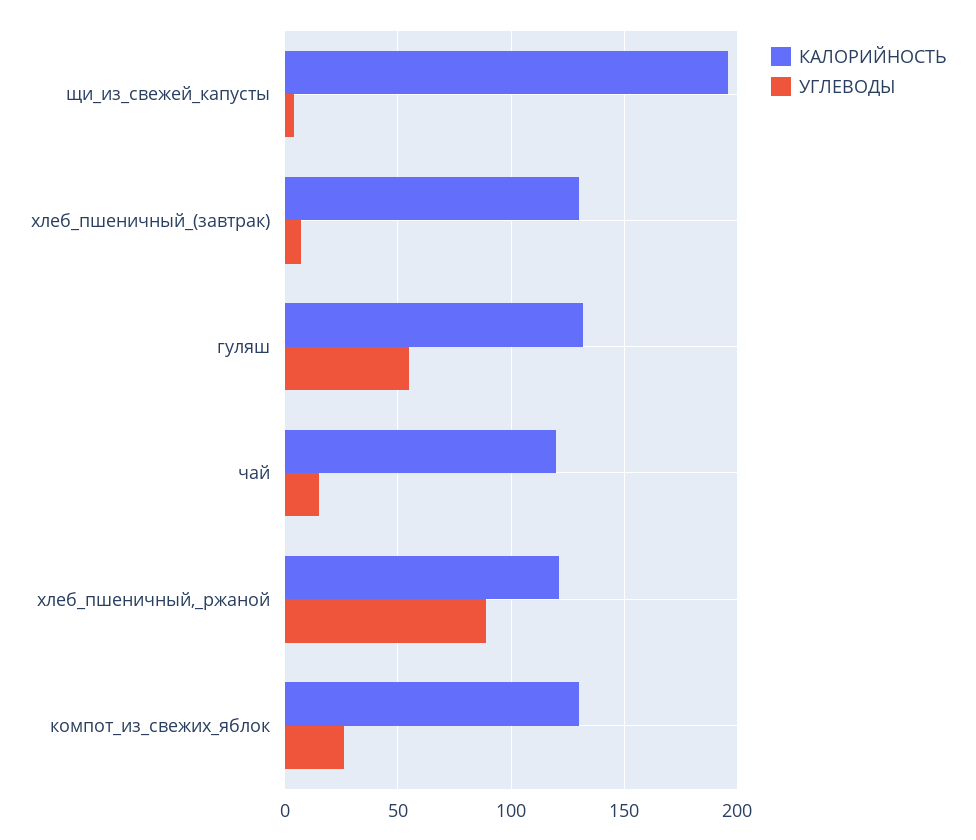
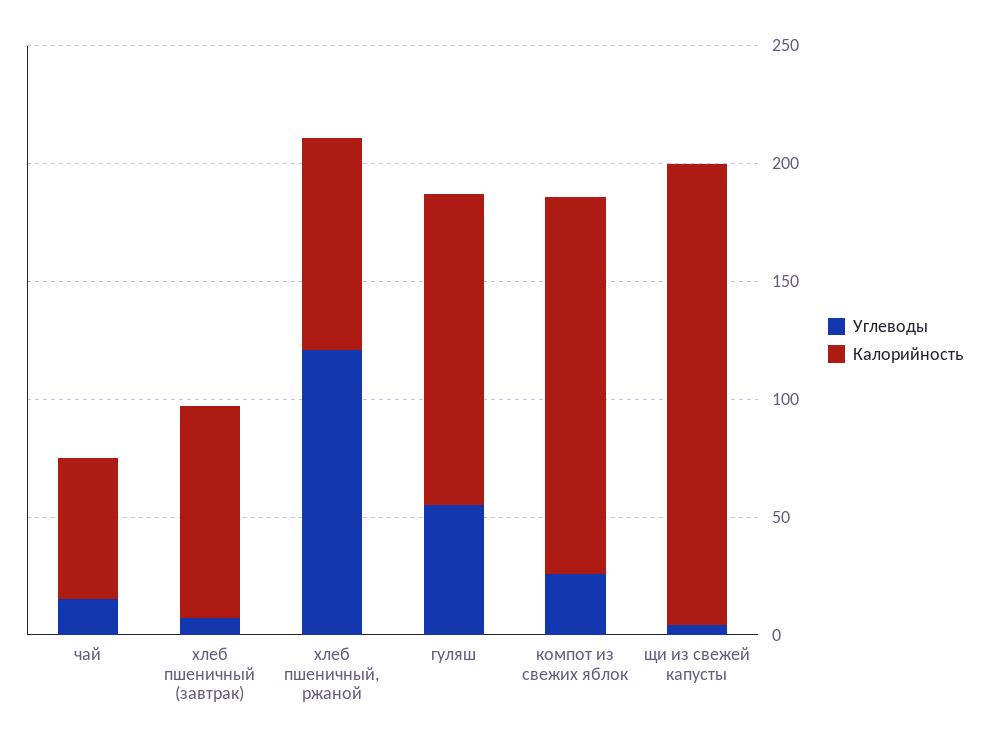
КАЛОРИЙНОСТЬ, хлеб_пшеничный_(завтрак): 130 -> 90
КАЛОРИЙНОСТЬ, чай: 120 -> 60
КАЛОРИЙНОСТЬ, хлеб_пшеничный,_ржаной: 120 -> 90
УГЛЕВОДЫ, хлеб_пшеничный,_ржаной: 90 -> 120
КАЛОРИЙНОСТЬ, компот_из_свежих_яблок: 130 -> 160

